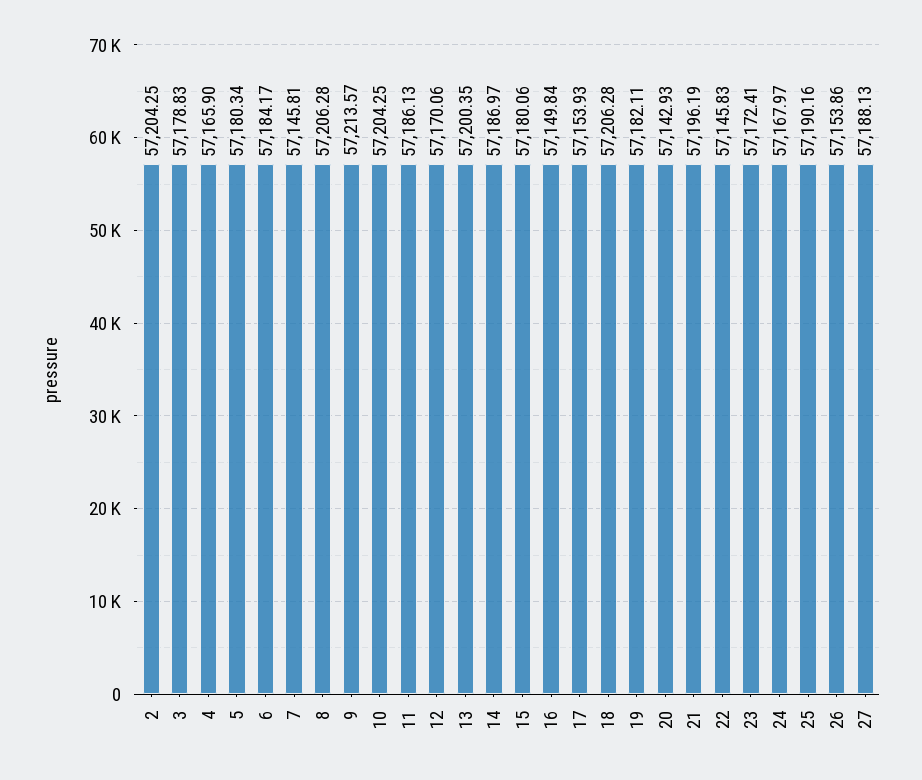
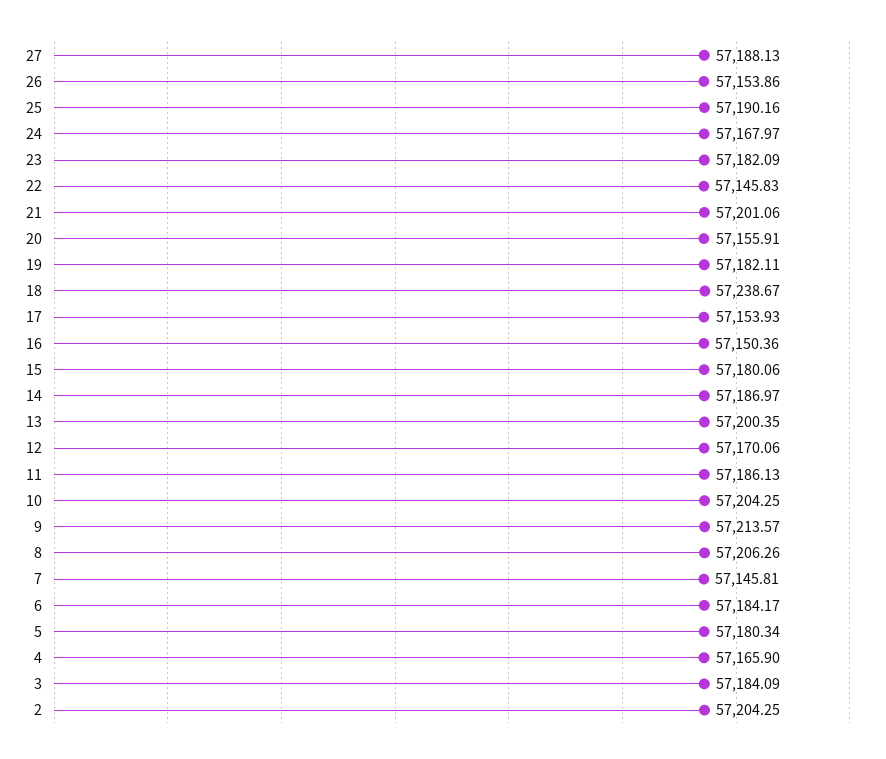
3: 57178.83 -> 57184.09
8: 57206.28 -> 57206.26
16: 57149.84 -> 57150.36
18: 57206.28 -> 57238.67
20: 57142.93 -> 57155.91
21: 57196.19 -> 57201.06
23: 57172.41 -> 57182.09

